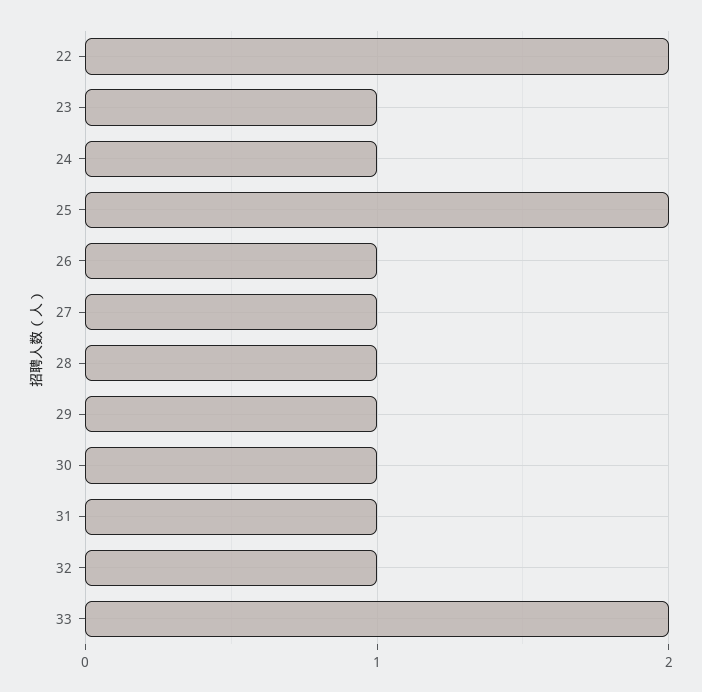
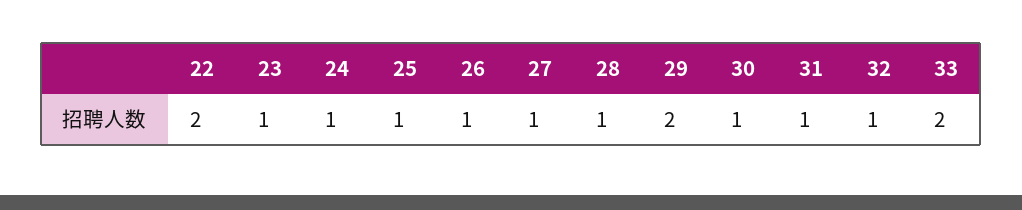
25: 2 -> 1
29: 1 -> 2

